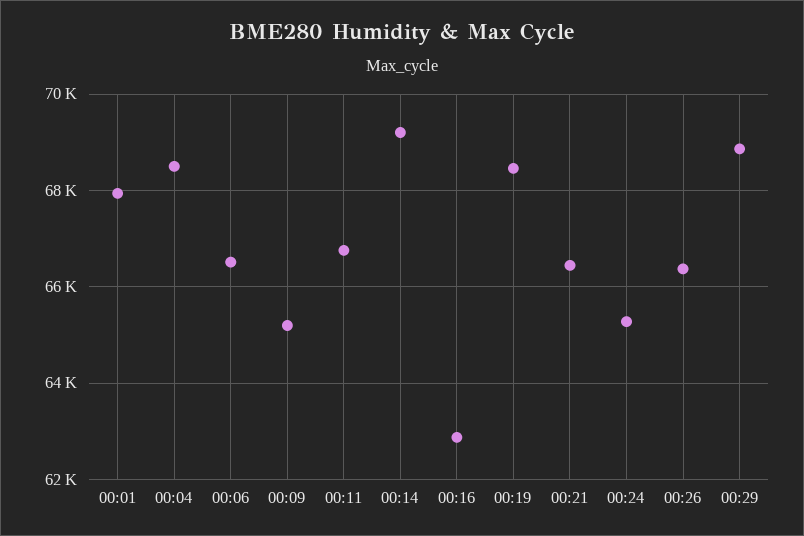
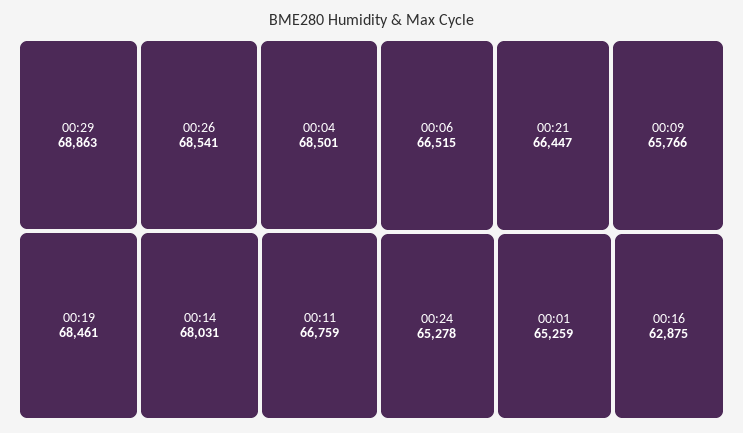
00:01: 68000 -> 65259
00:09: 65200 -> 65766
00:14: 69200 -> 68031
00:26: 66400 -> 68541

